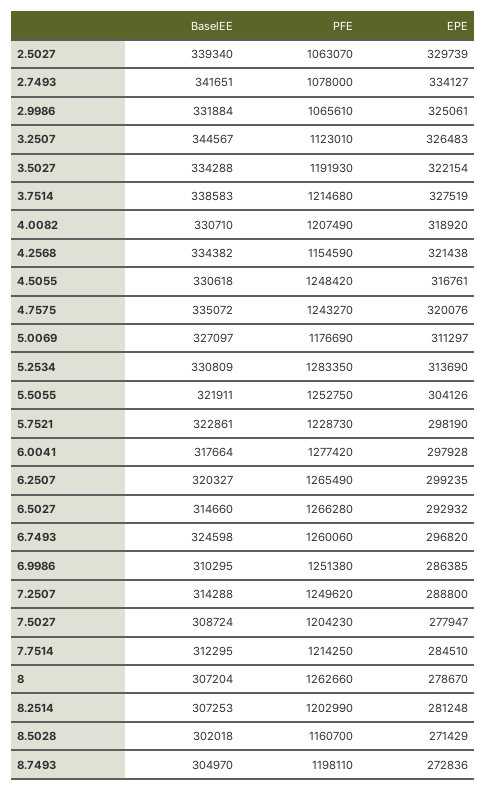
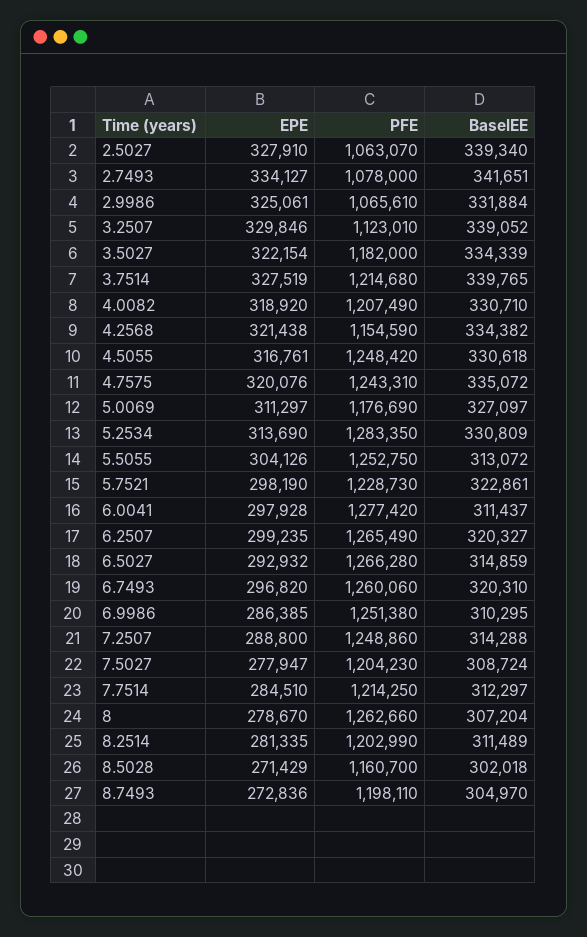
EPE, 2.5027: 329739 -> 327910
BaselEE, 3.2507: 344567 -> 339052
EPE, 3.2507: 326483 -> 329846
BaselEE, 3.5027: 334288 -> 334339
PFE, 3.5027: 1191930 -> 1182000
BaselEE, 3.7514: 338583 -> 339765
PFE, 4.7575: 1243270 -> 1243310
BaselEE, 5.5055: 321911 -> 313072
BaselEE, 6.0041: 317664 -> 311437
BaselEE, 6.5027: 314660 -> 314859
BaselEE, 6.7493: 324598 -> 320310
PFE, 7.2507: 1249620 -> 1248860
BaselEE, 7.7514: 312295 -> 312297
BaselEE, 8.2514: 307253 -> 311489
EPE, 8.2514: 281248 -> 281335

